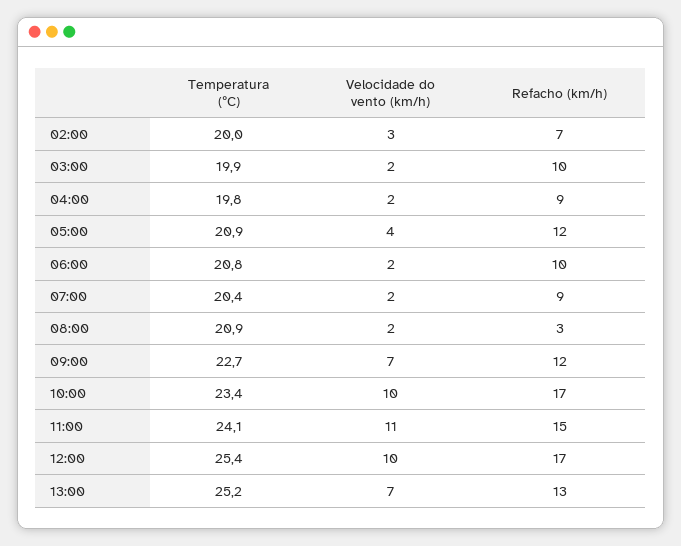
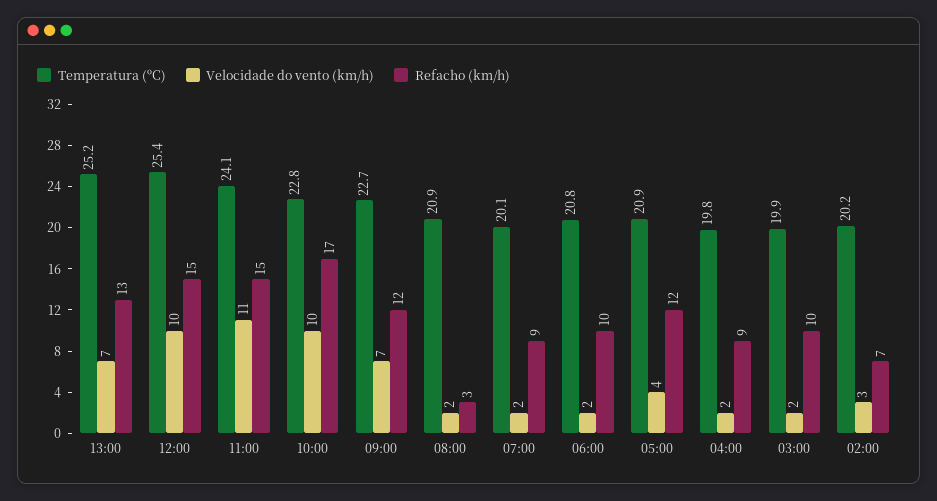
Temperatura (ºC), 02:00: 20 -> 20.2
Temperatura (ºC), 07:00: 20.4 -> 20.1
Temperatura (ºC), 10:00: 23.4 -> 22.8
Refacho (km/h), 12:00: 17 -> 15

